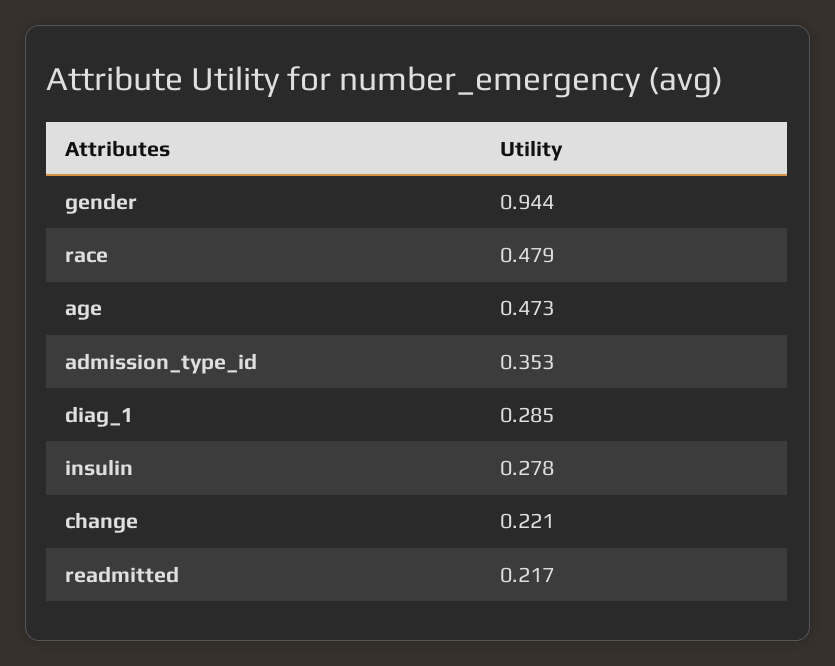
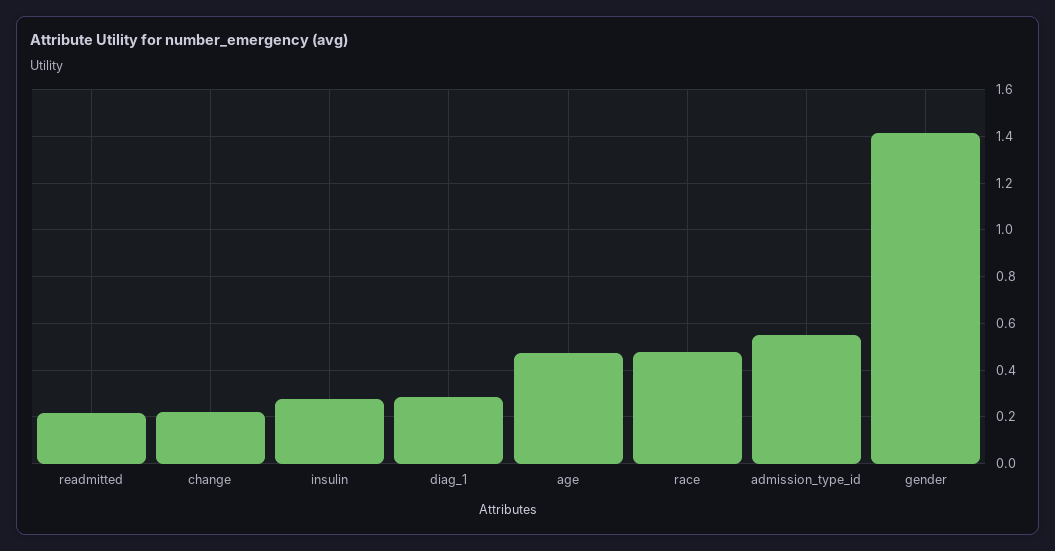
gender: 0.944 -> 1.4
admission_type_id: 0.353 -> 0.55

